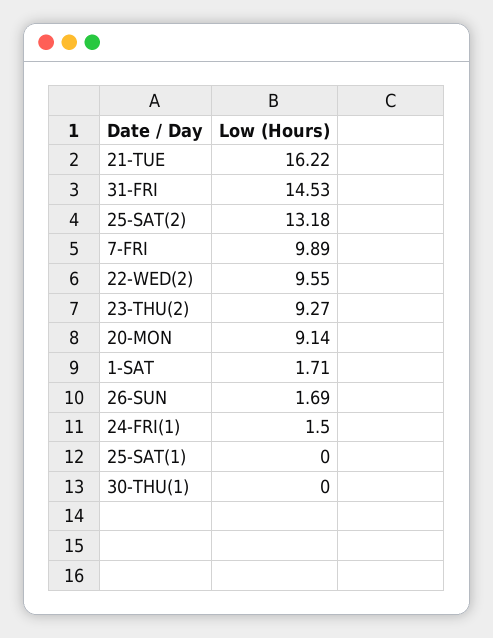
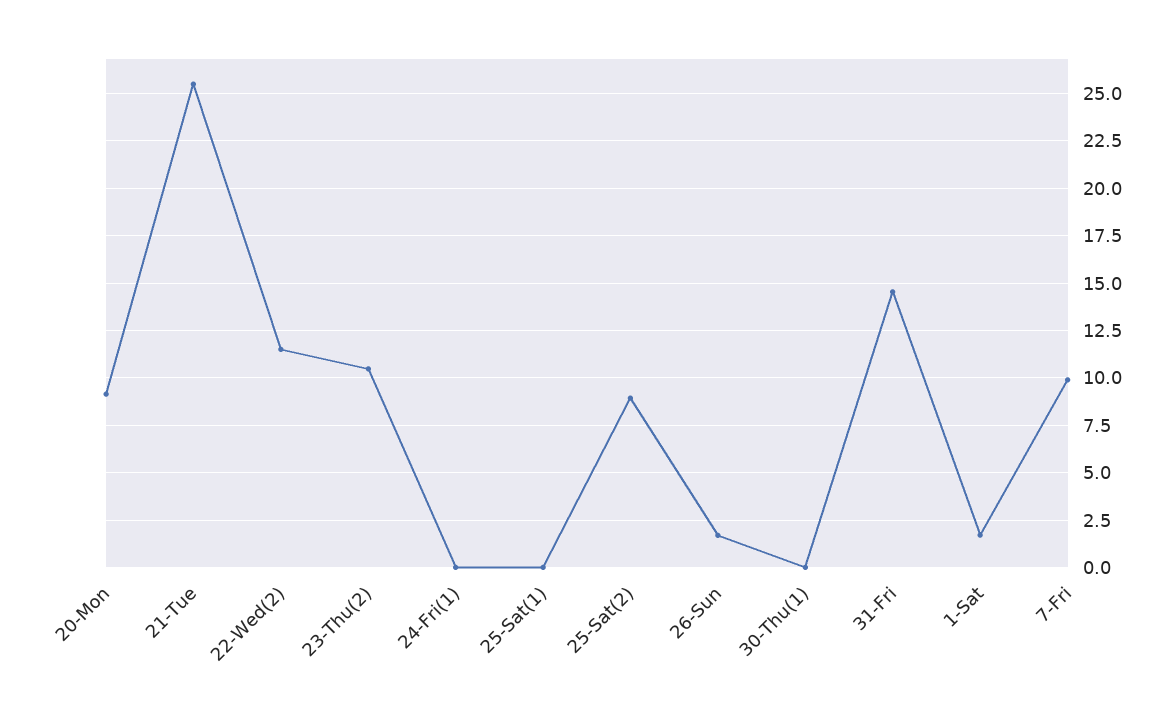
21-TUE: 16.22 -> 25.5
25-SAT(2): 13.18 -> 9
22-WED(2): 9.55 -> 11.5
23-THU(2): 9.27 -> 10.5
24-FRI(1): 1.5 -> 0

